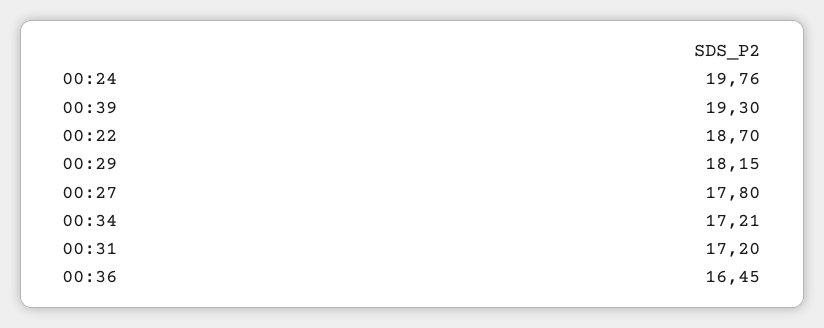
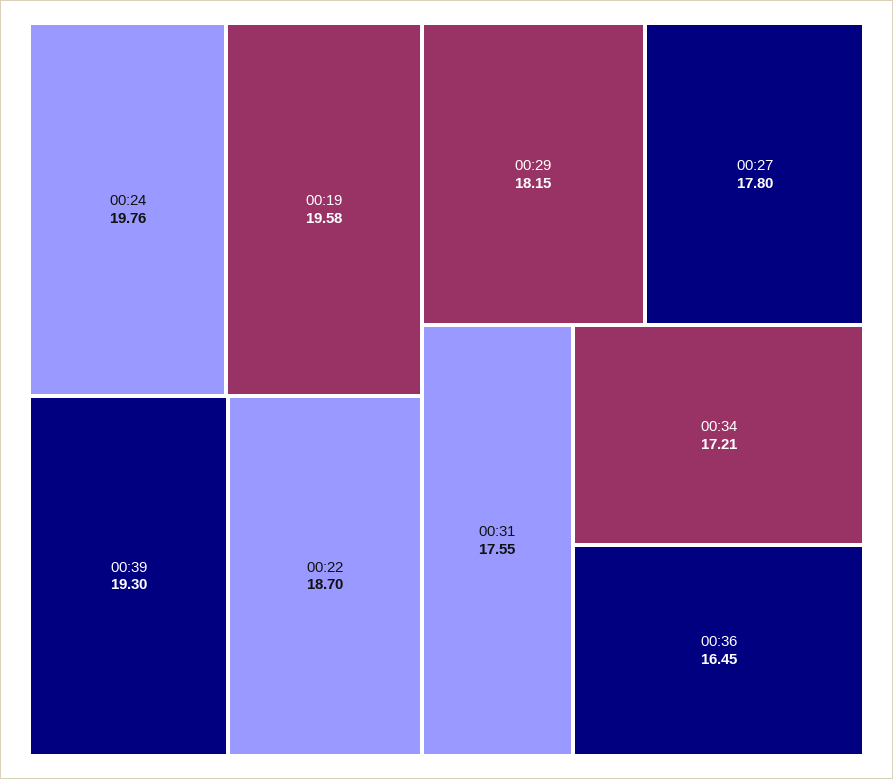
00:31: 17.2 -> 17.55
00:19: none -> 19.58

